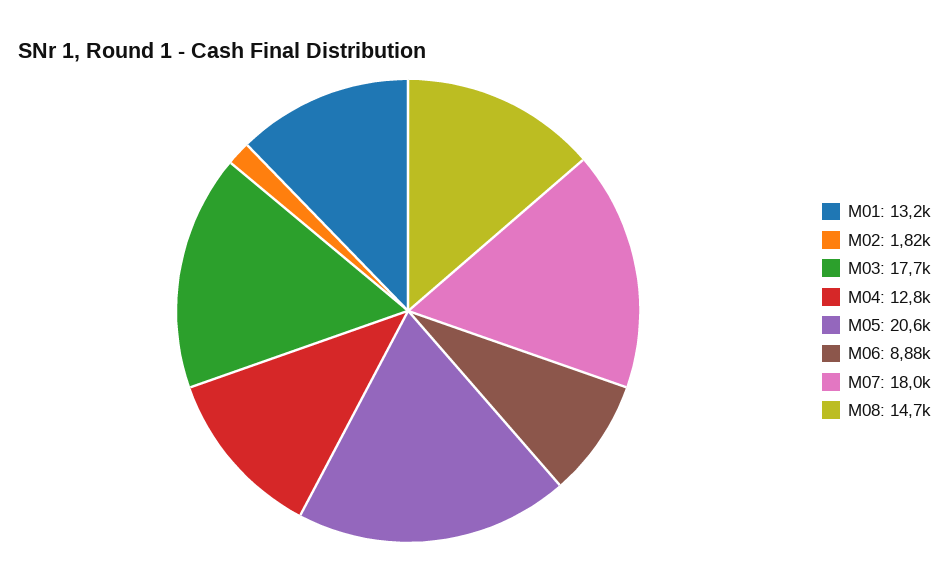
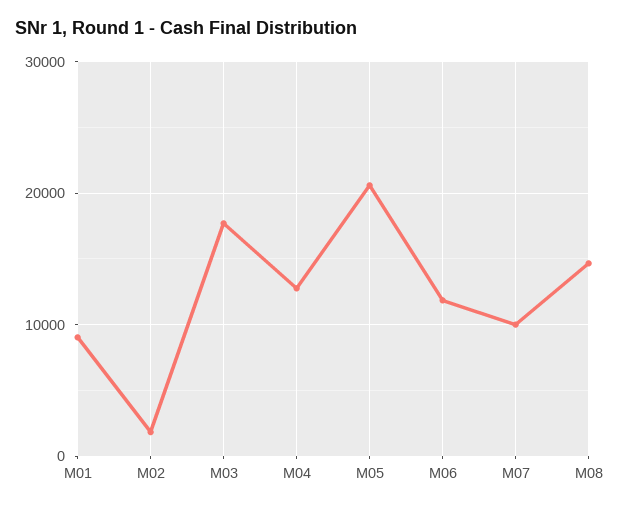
M01: 13200 -> 9000
M06: 8880 -> 12000
M07: 18000 -> 10000

